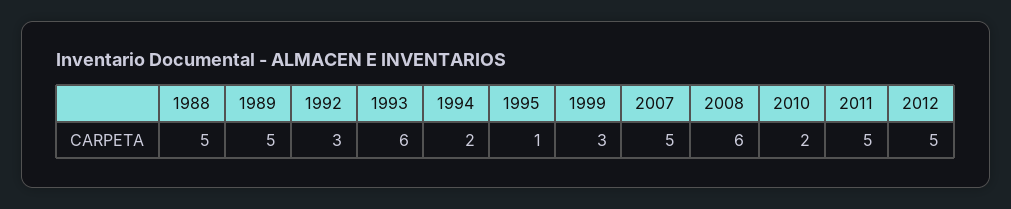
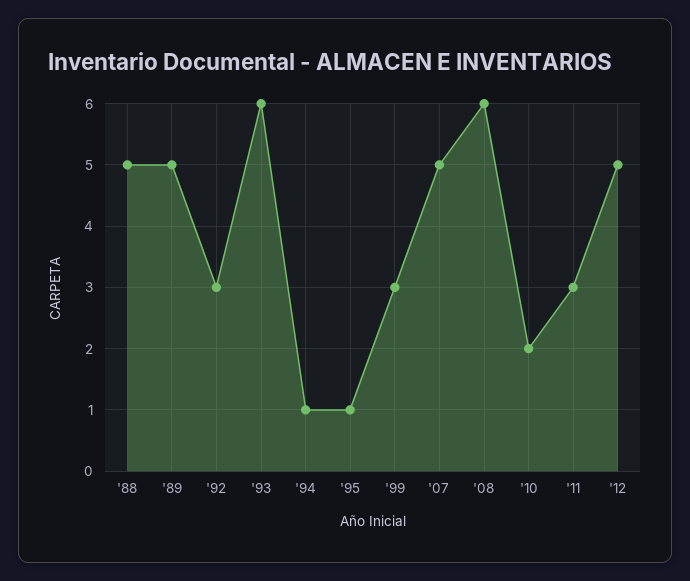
1994: 2 -> 1
2011: 5 -> 3

